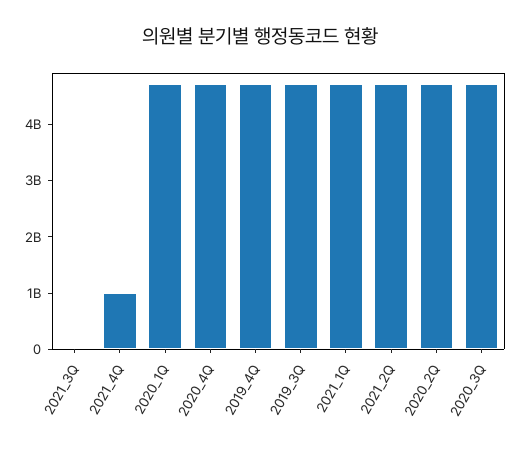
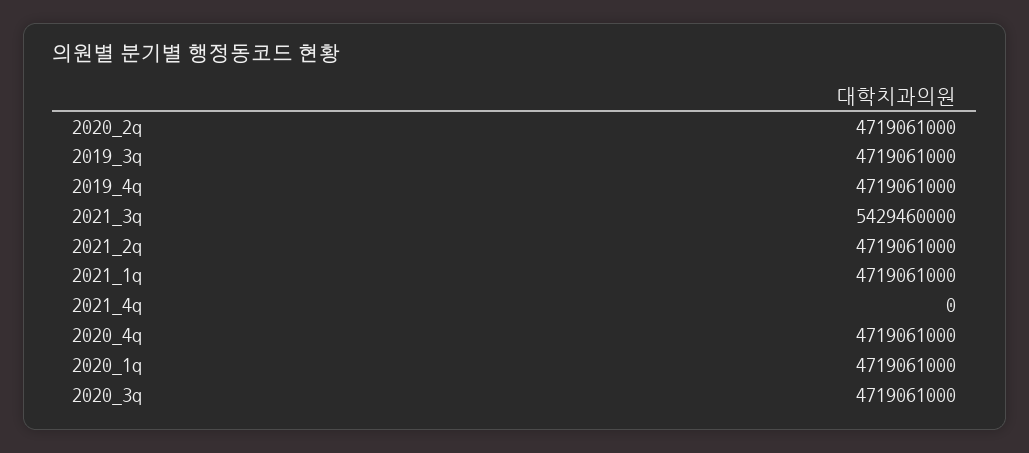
2021_3Q: 0 -> 5429460000
2021_4Q: 1000000000 -> 0

